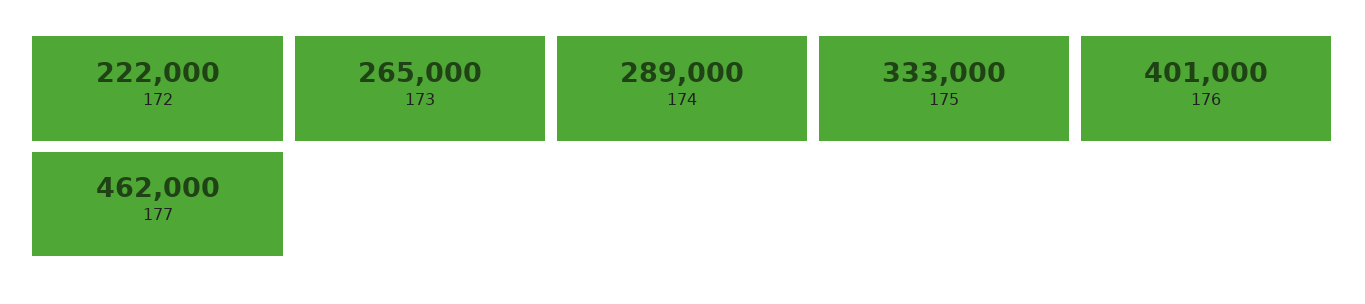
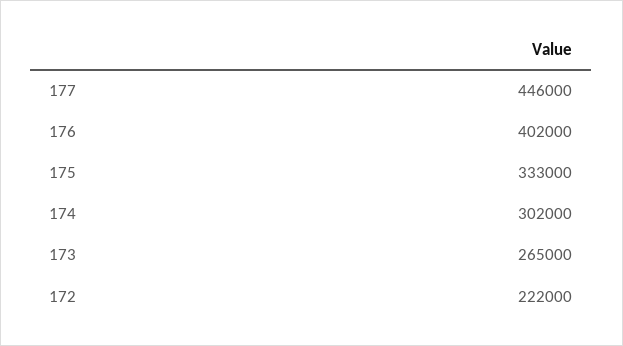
174: 289000 -> 302000
176: 401000 -> 402000
177: 462000 -> 446000

